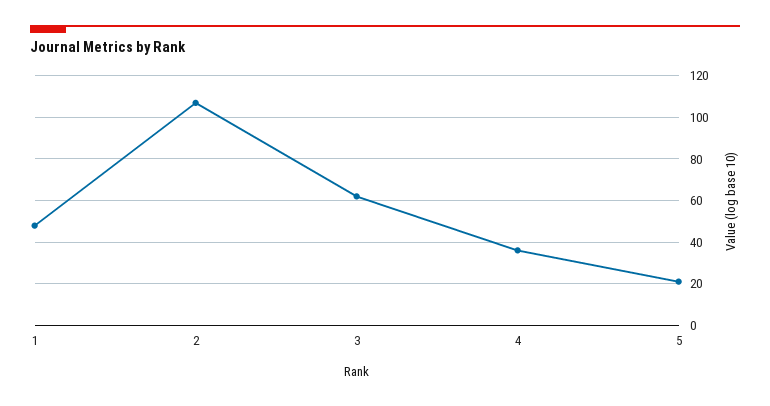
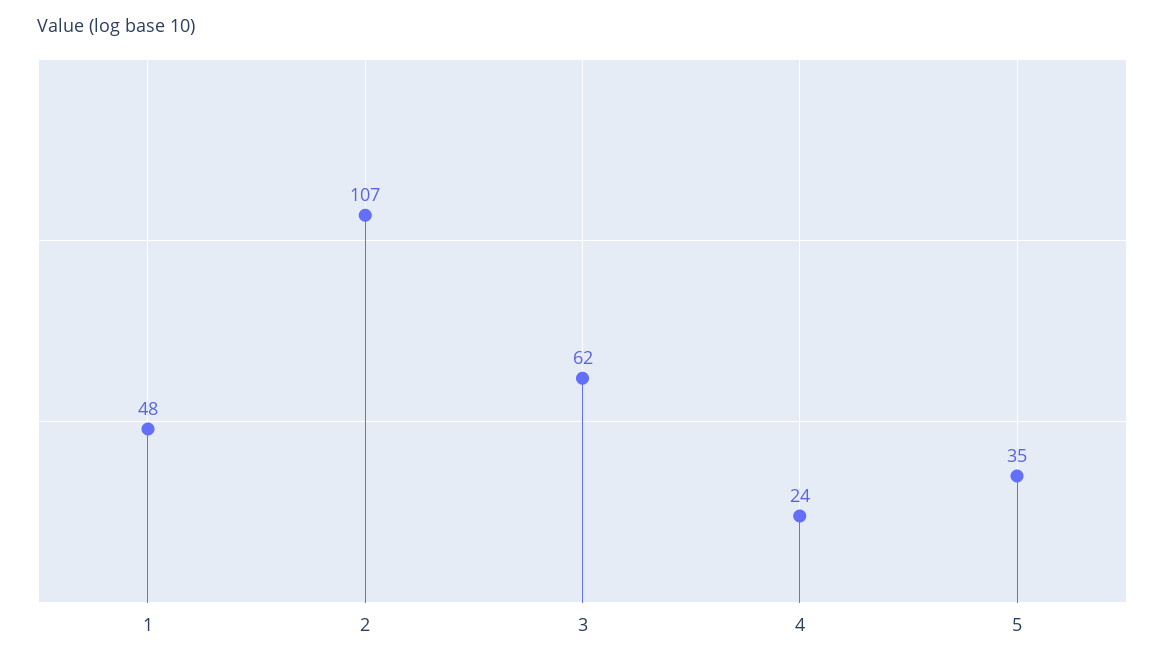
4: 35 -> 24
5: 20 -> 35

